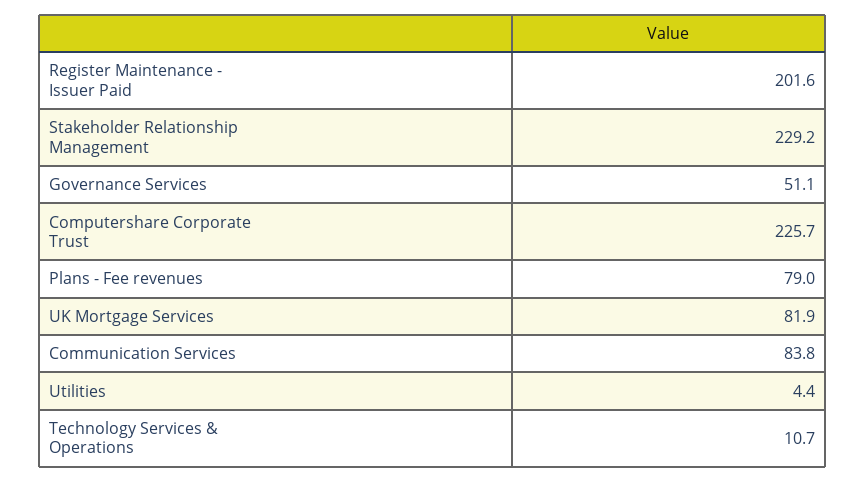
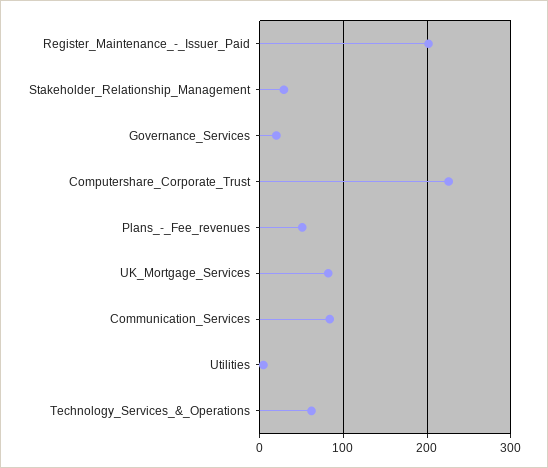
Stakeholder Relationship Management: 229.2 -> 30
Governance Services: 51.1 -> 20
Plans - Fee revenues: 79 -> 50
Technology Services & Operations: 10.7 -> 60

